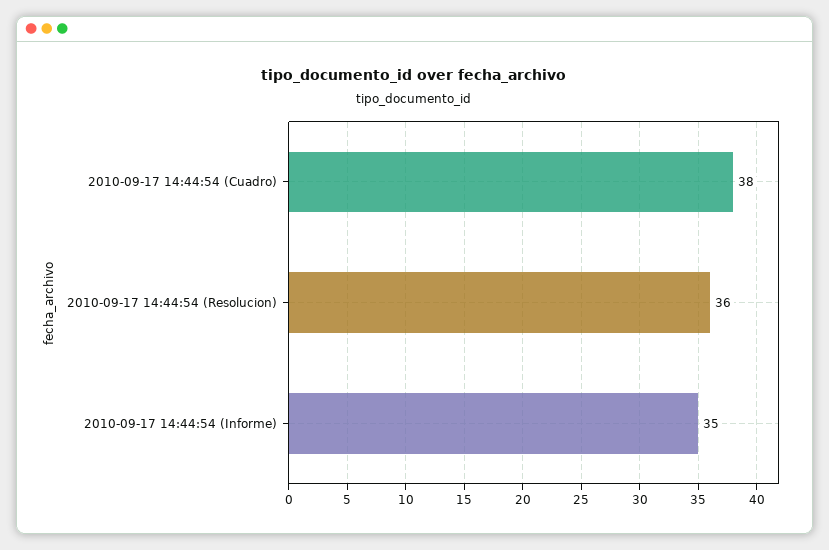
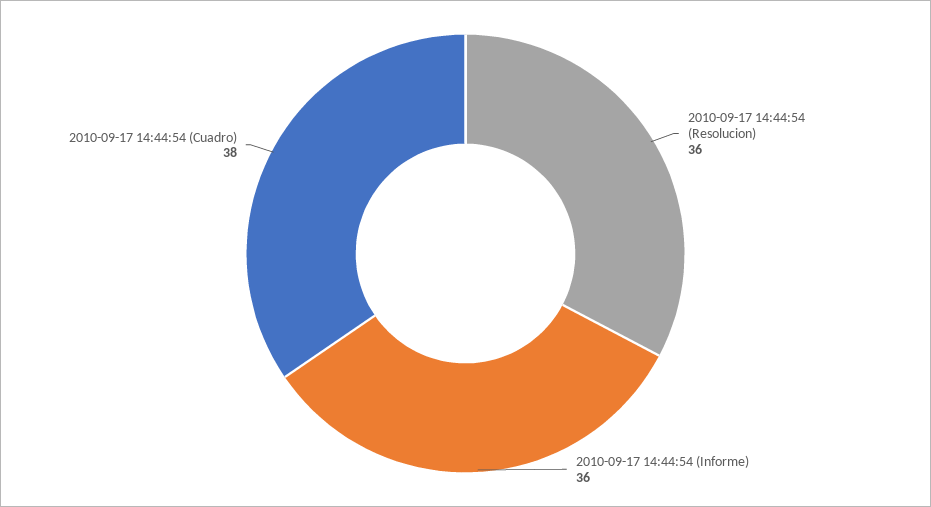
2010-09-17 14:44:54 (Informe): 35 -> 36

